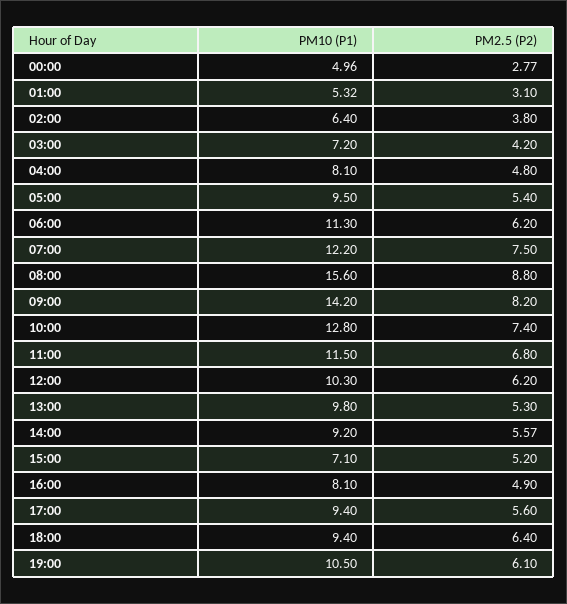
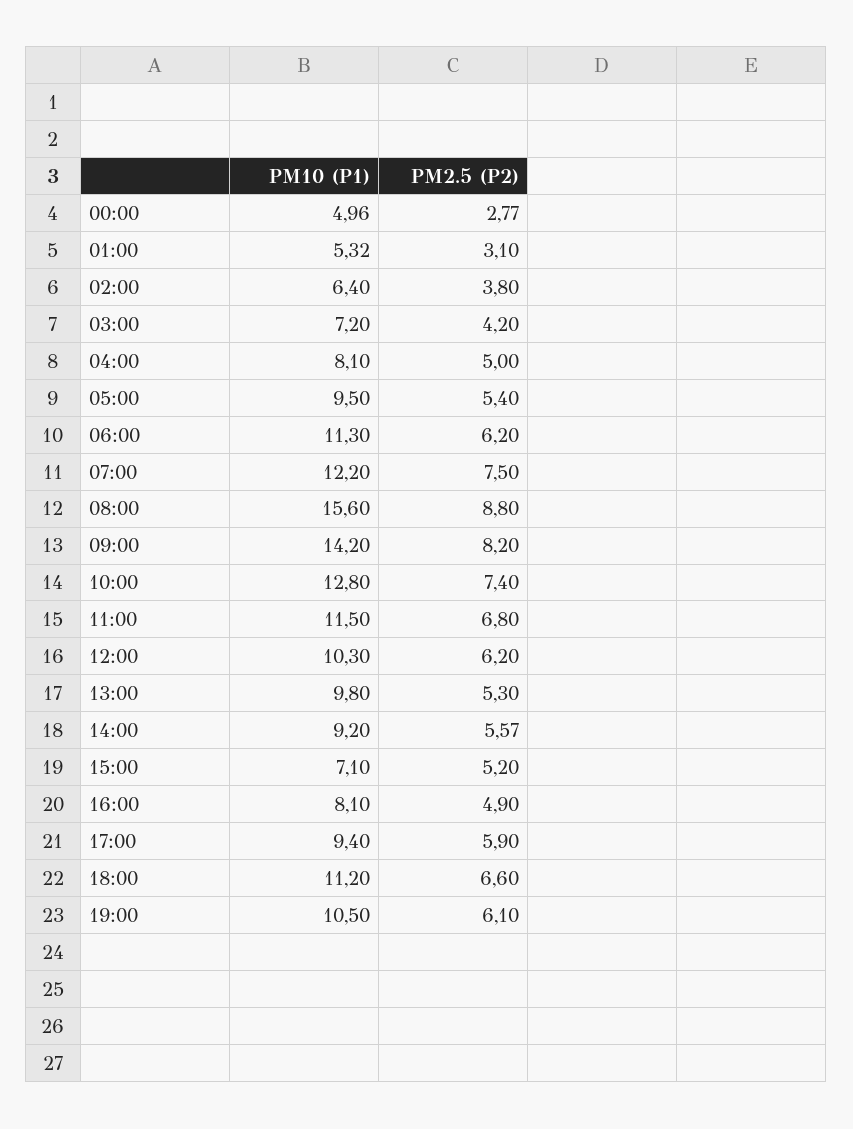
PM2.5 (P2), 04:00: 4.8 -> 5
PM2.5 (P2), 17:00: 5.6 -> 5.9
PM10 (P1), 18:00: 9.4 -> 11.2
PM2.5 (P2), 18:00: 6.4 -> 6.6

